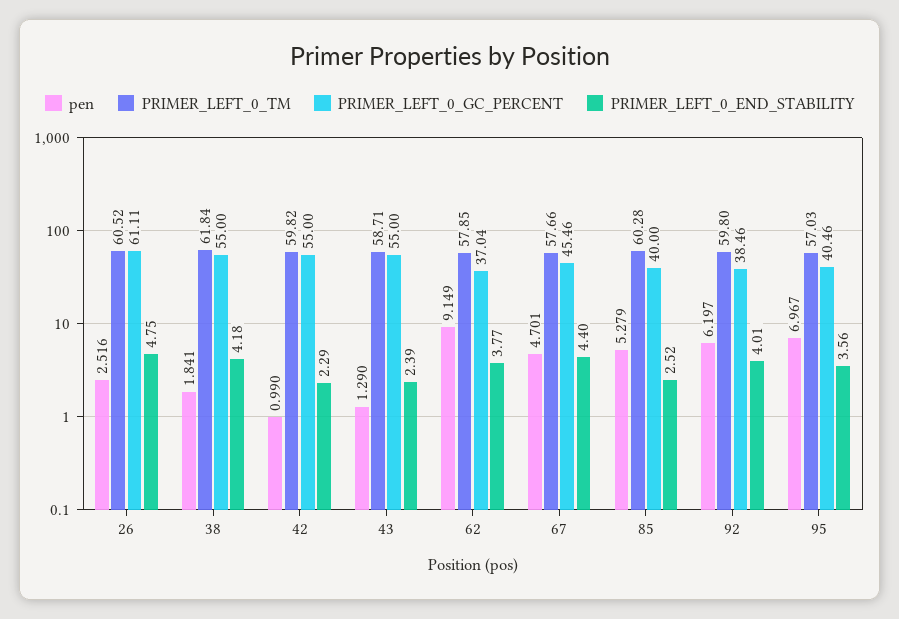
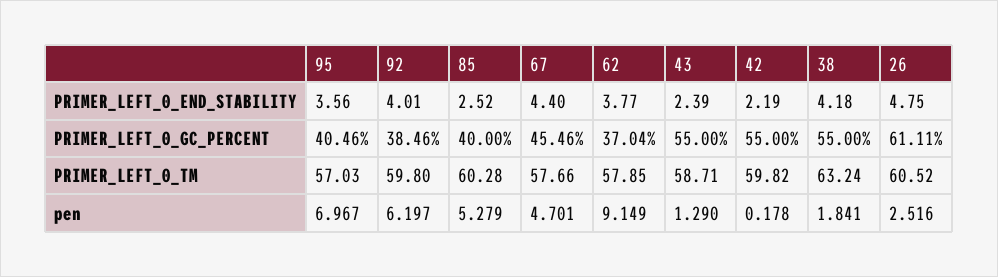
PRIMER_LEFT_0_TM, 38: 61.84 -> 63.24
pen, 42: 0.99 -> 0.178
PRIMER_LEFT_0_END_STABILITY, 42: 2.29 -> 2.19

